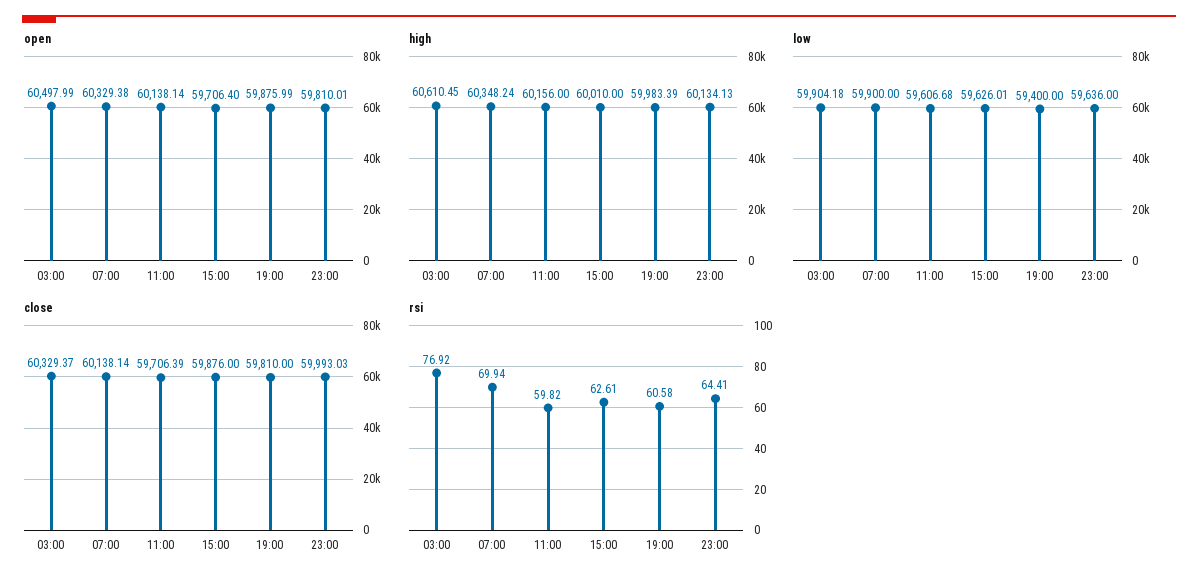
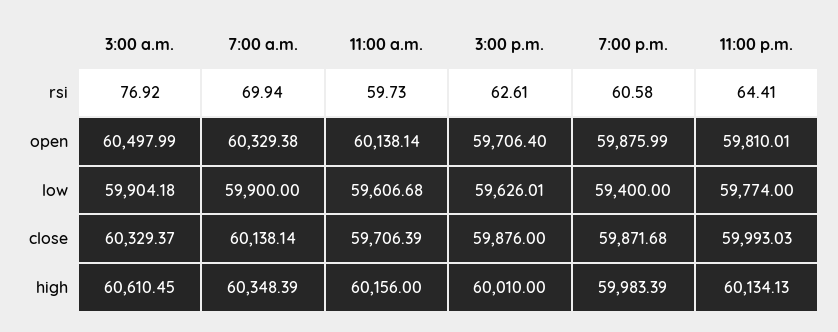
high, 07:00: 60348.24 -> 60348.39
low, 23:00: 59636 -> 59774
close, 19:00: 59810 -> 59871.68
rsi, 11:00: 59.82 -> 59.73

